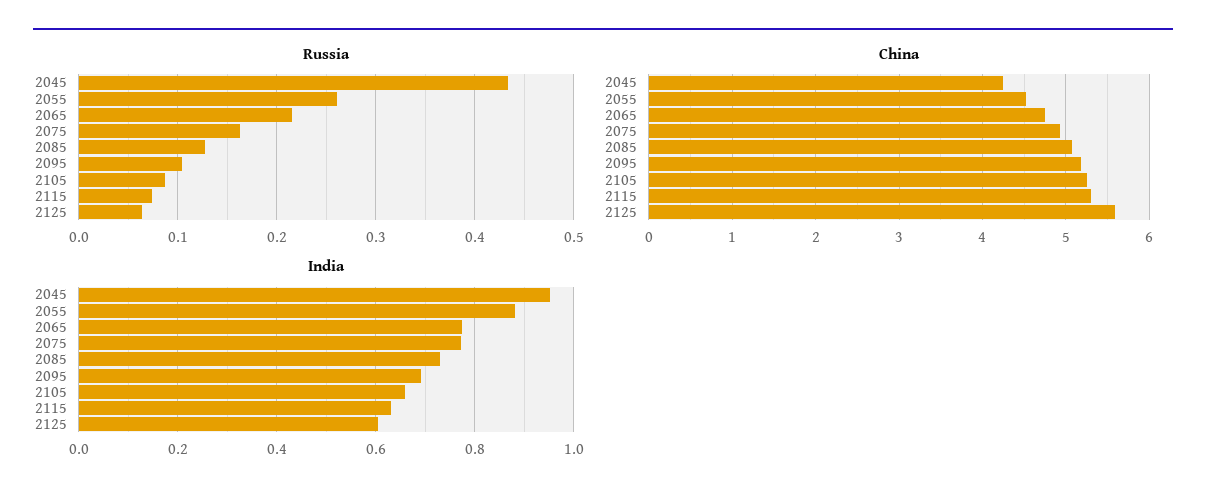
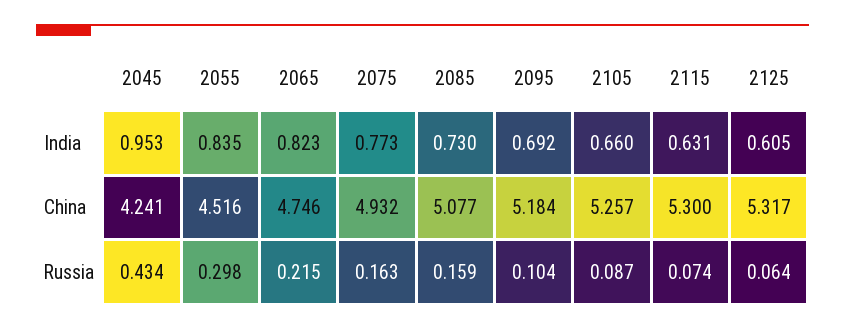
Russia, 2055: 0.26 -> 0.298
Russia, 2085: 0.13 -> 0.159
China, 2125: 5.6 -> 5.317
India, 2055: 0.88 -> 0.835
India, 2065: 0.78 -> 0.823

